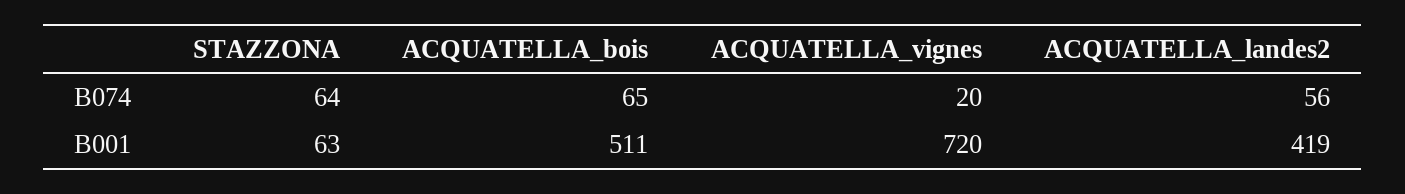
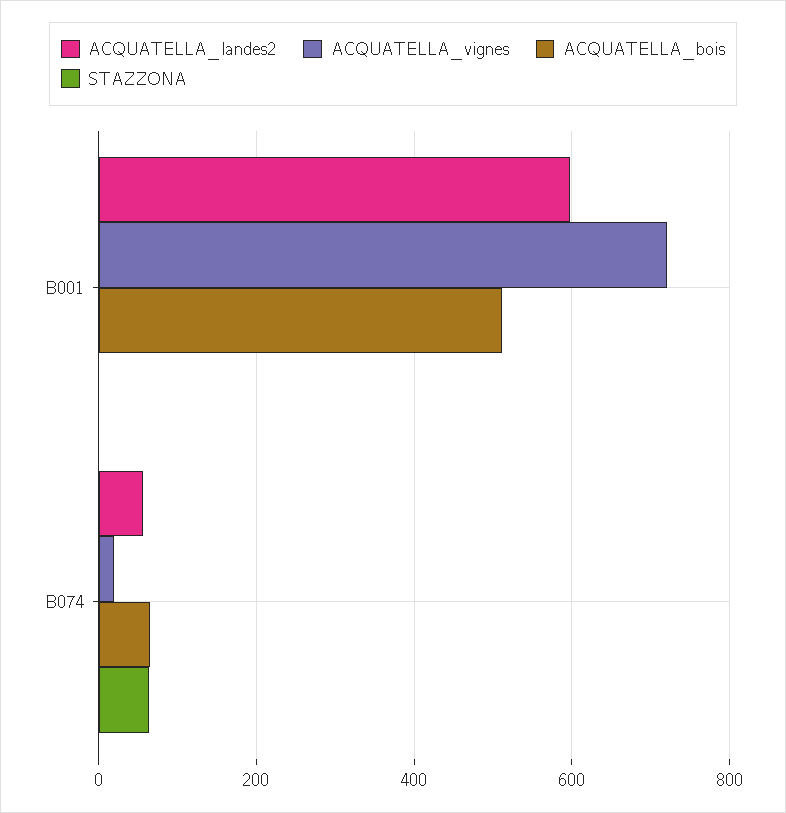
STAZZONA, B001: 63 -> 0
ACQUATELLA_landes2, B001: 419 -> 600

